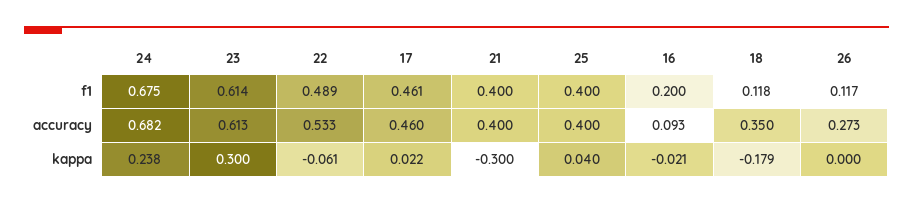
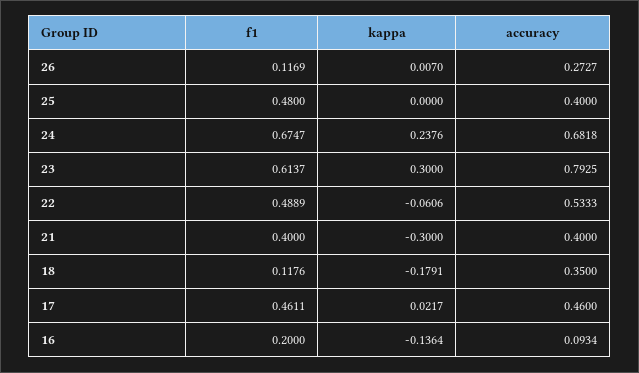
25, f1: 0.4 -> 0.48
23, accuracy: 0.613 -> 0.7925
25, kappa: 0.04 -> 0
16, kappa: -0.021 -> -0.1364
26, kappa: 0 -> 0.007

